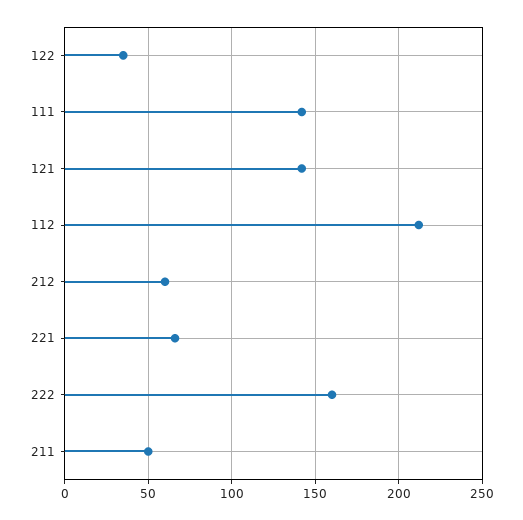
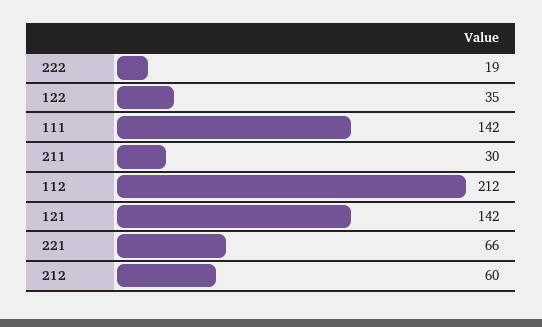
222: 160 -> 19
211: 50 -> 30

